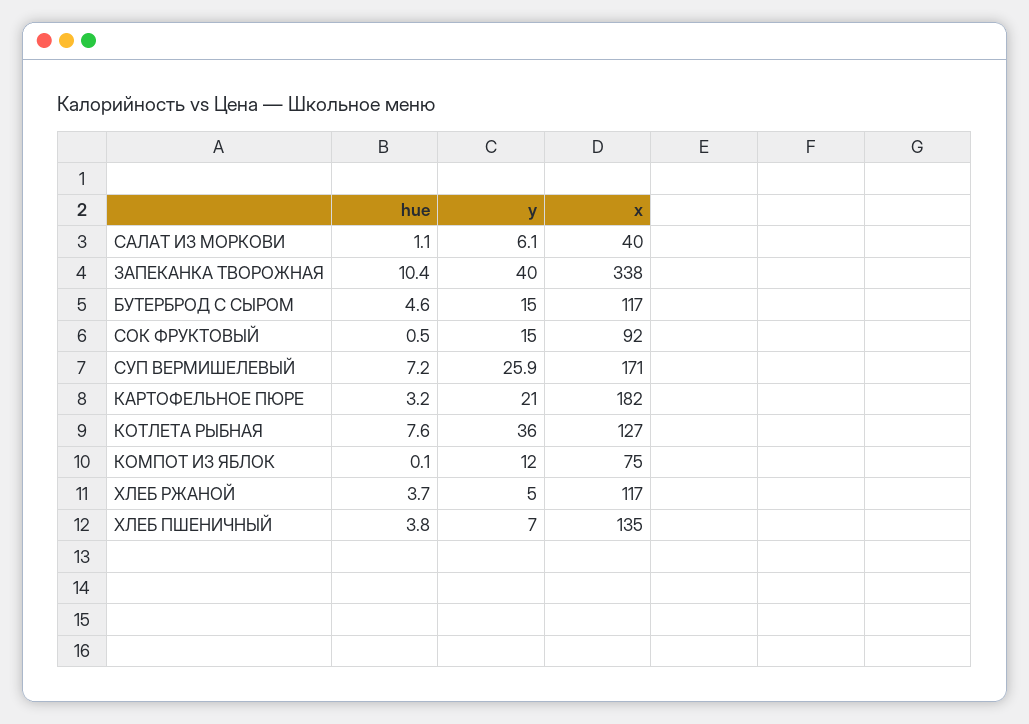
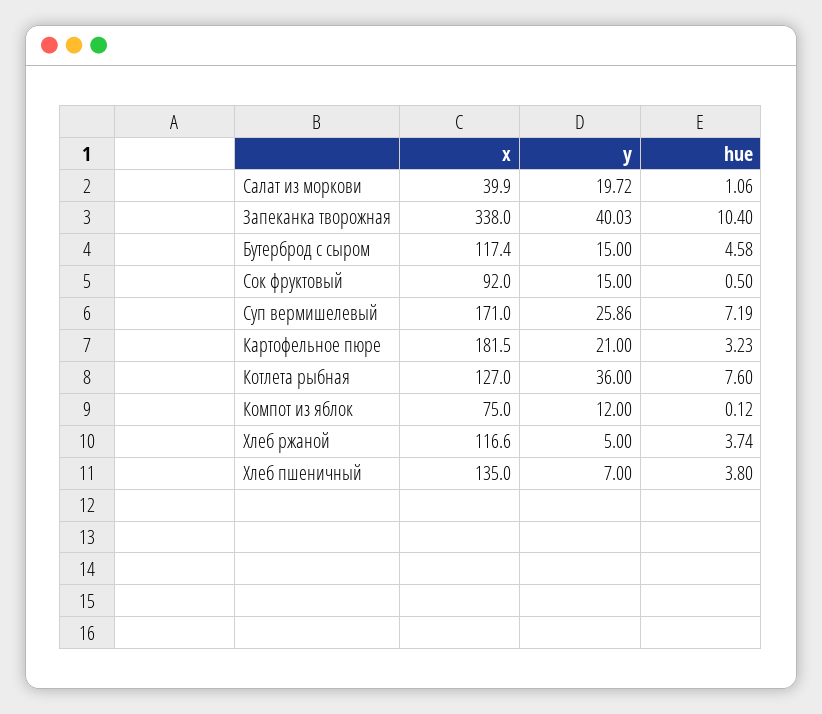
y, САЛАТ ИЗ МОРКОВИ: 6.1 -> 19.72

